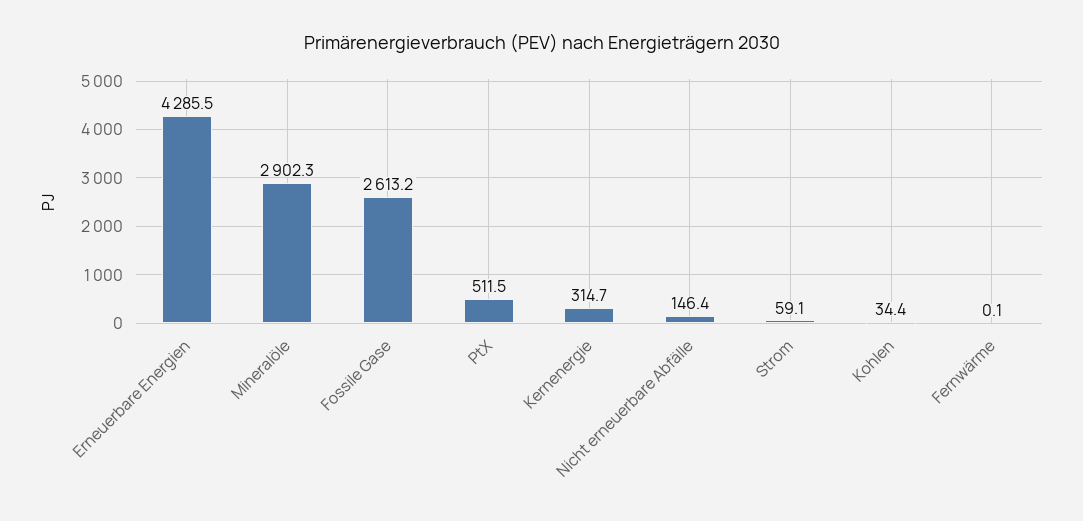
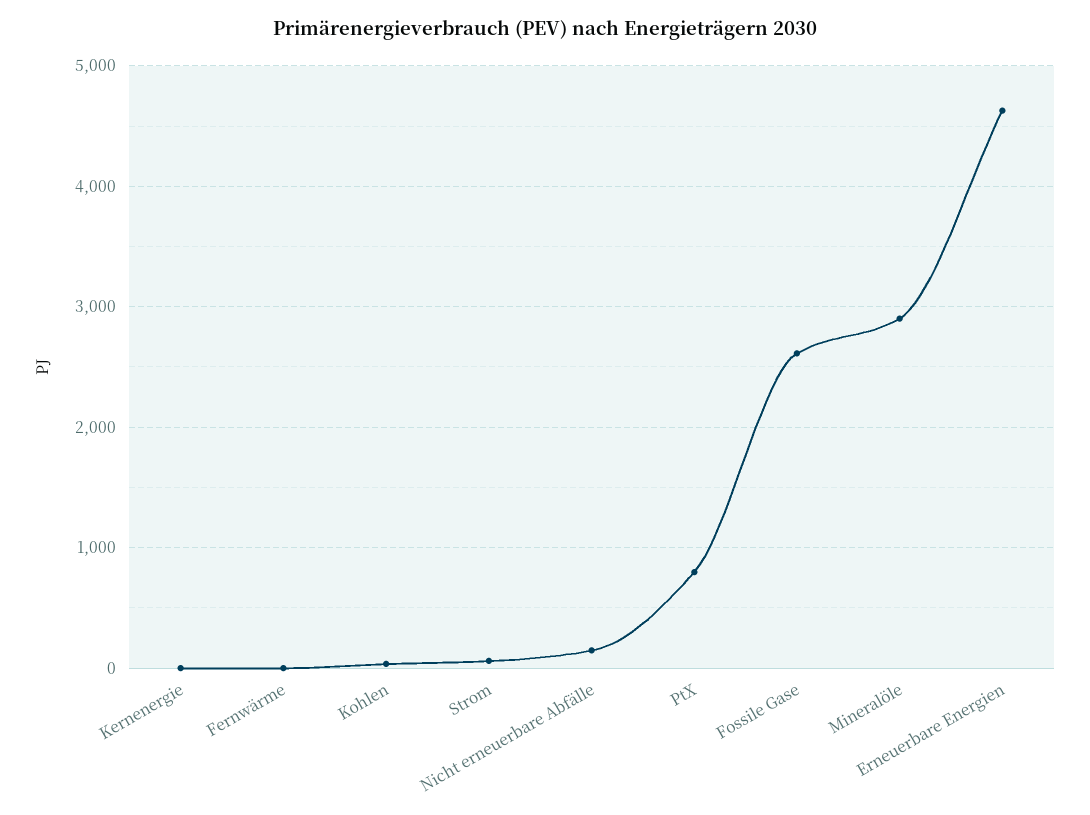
Erneuerbare Energien: 4285.5 -> 4600
PtX: 511.5 -> 800
Kernenergie: 314.7 -> 0

